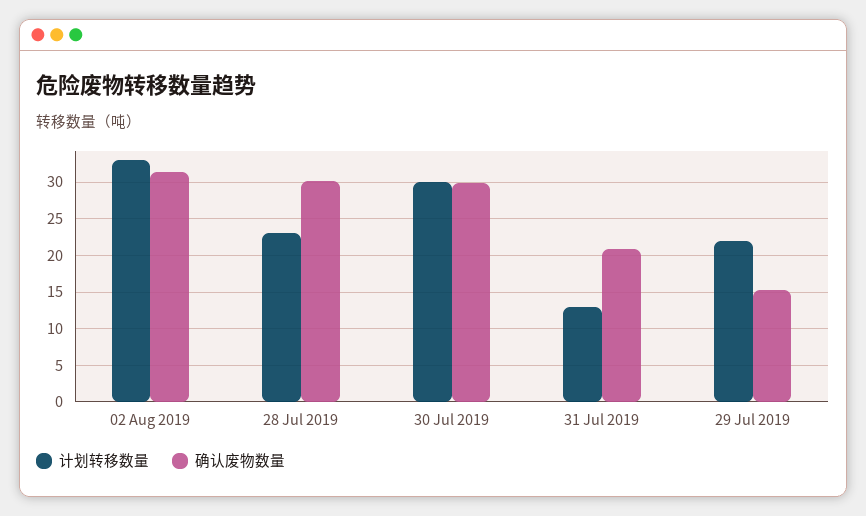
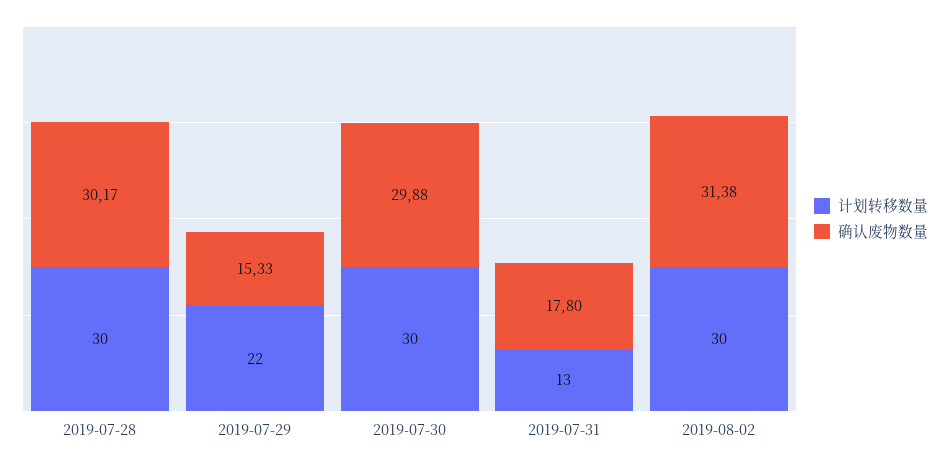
计划转移数量, 02 Aug 2019: 33 -> 30
计划转移数量, 28 Jul 2019: 23 -> 30
确认废物数量, 31 Jul 2019: 21 -> 17.8

